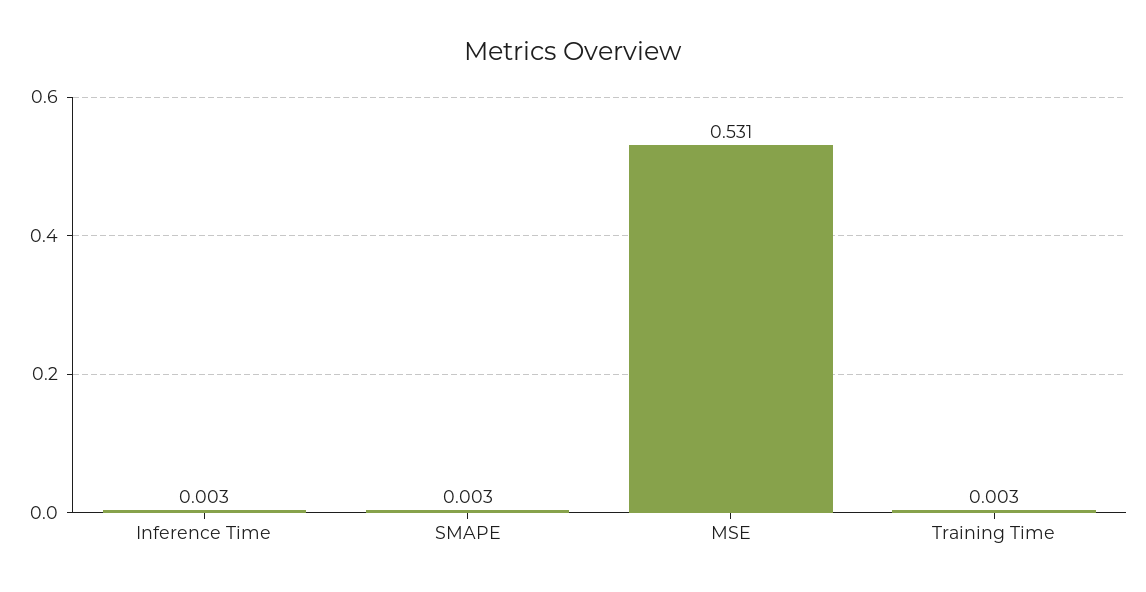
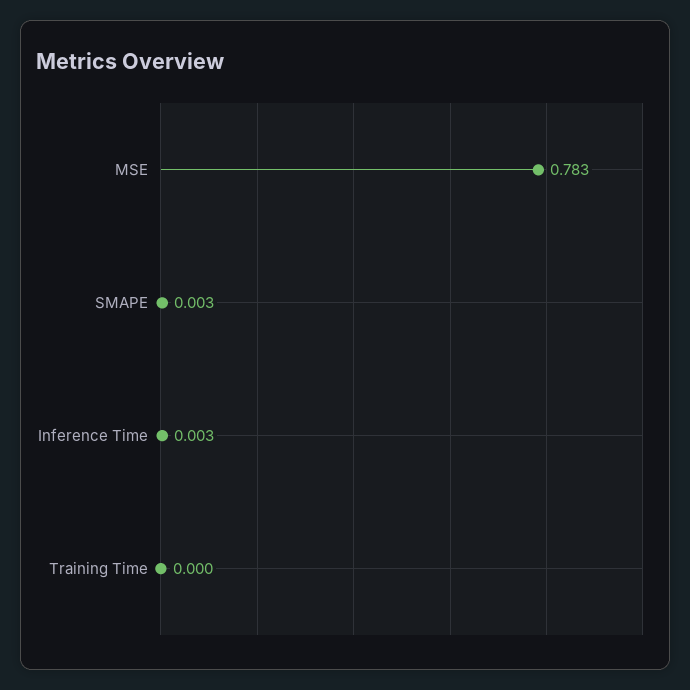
MSE: 0.531 -> 0.783
Training Time: 0.003 -> 0

